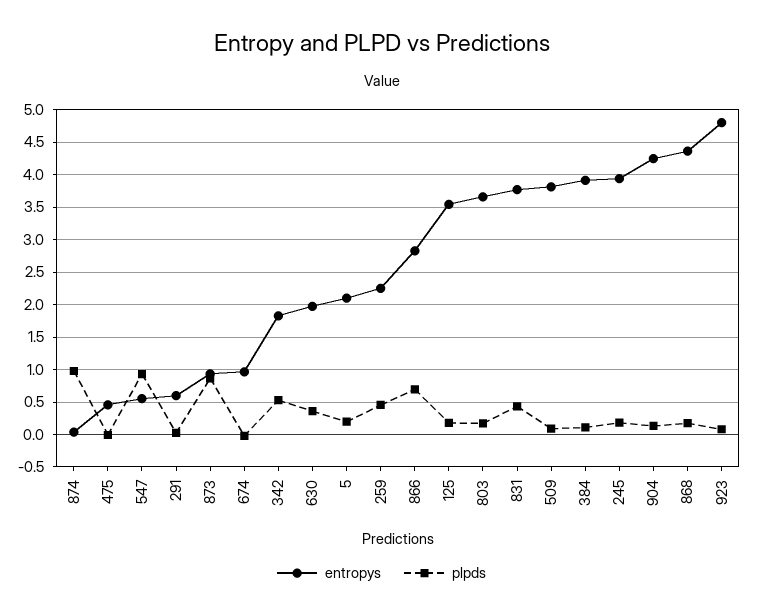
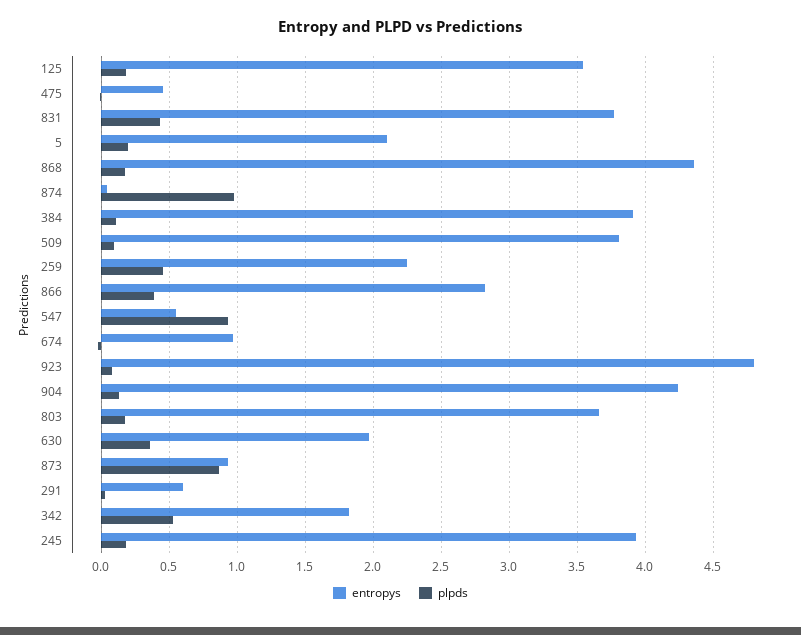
plpds, 866: 0.7 -> 0.4

